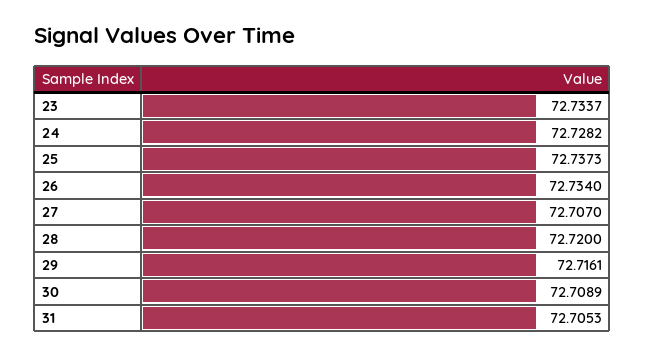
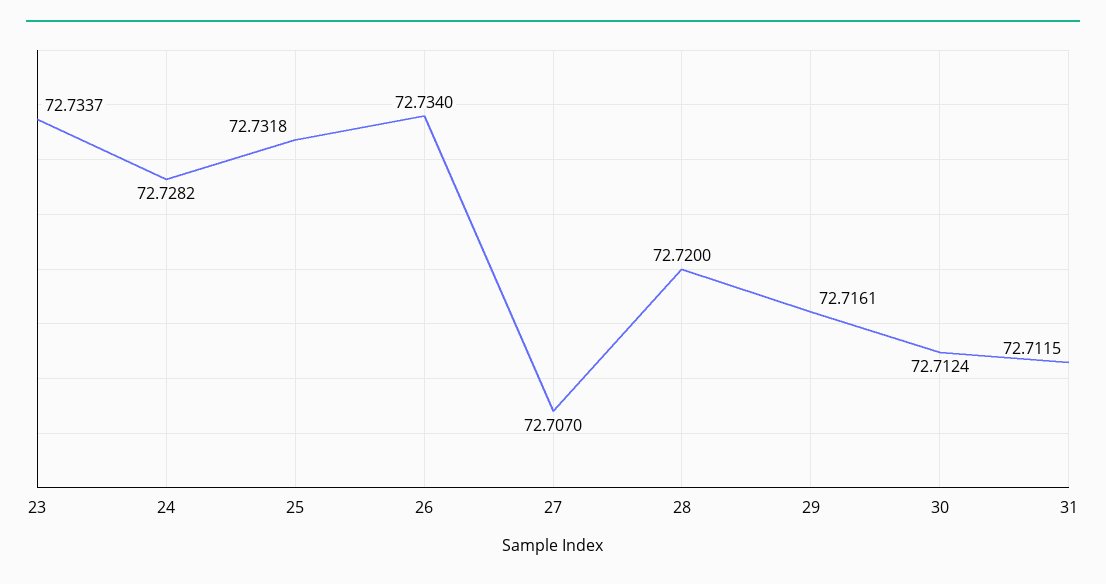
25: 72.7373 -> 72.7318
30: 72.7089 -> 72.7124
31: 72.7053 -> 72.7115

